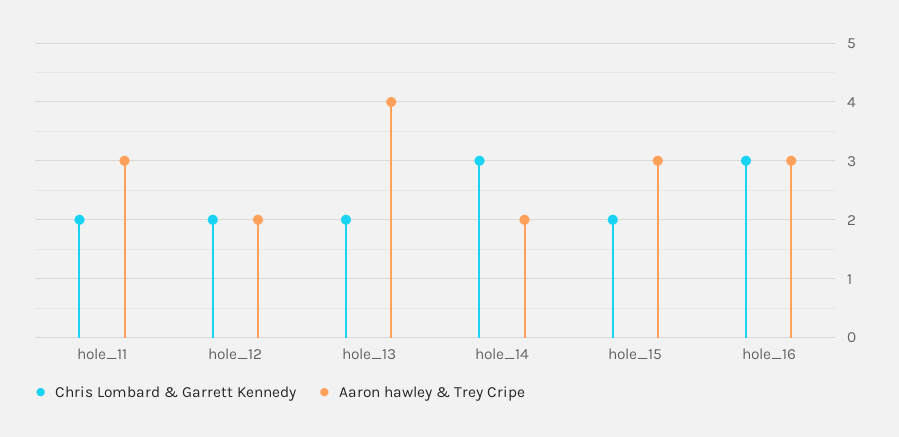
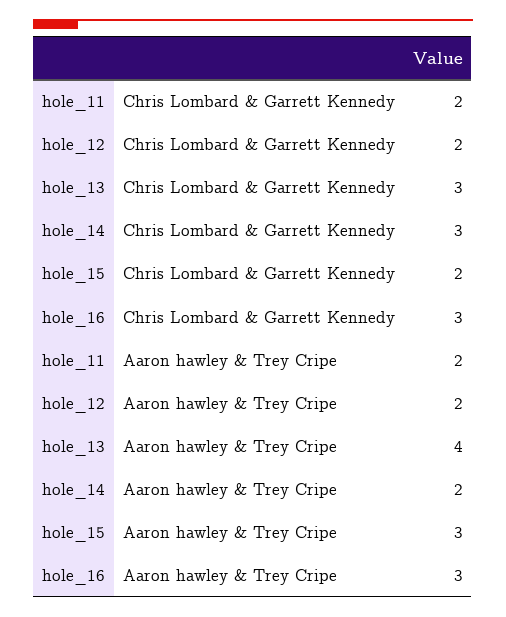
Aaron hawley & Trey Cripe, hole_11: 3 -> 2
Chris Lombard & Garrett Kennedy, hole_13: 2 -> 3

